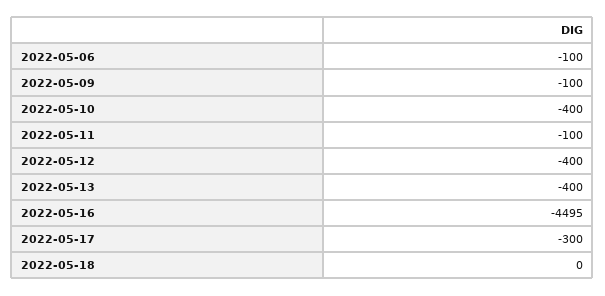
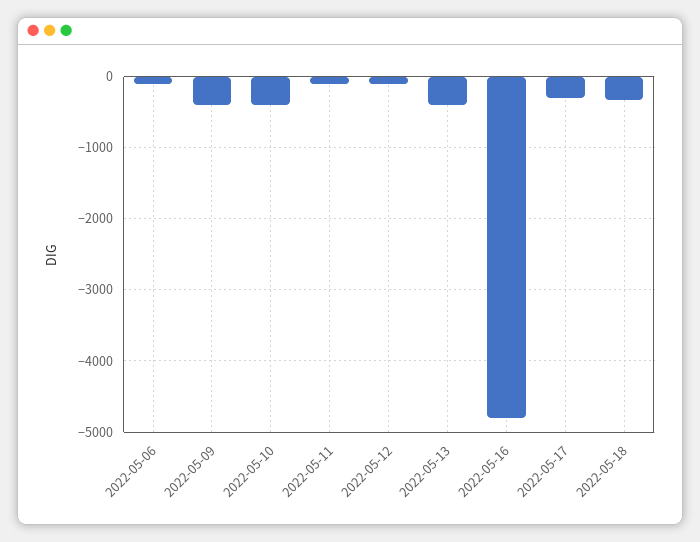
2022-05-09: -100 -> -400
2022-05-12: -400 -> -100
2022-05-16: -4495 -> -4800
2022-05-18: 0 -> -300

